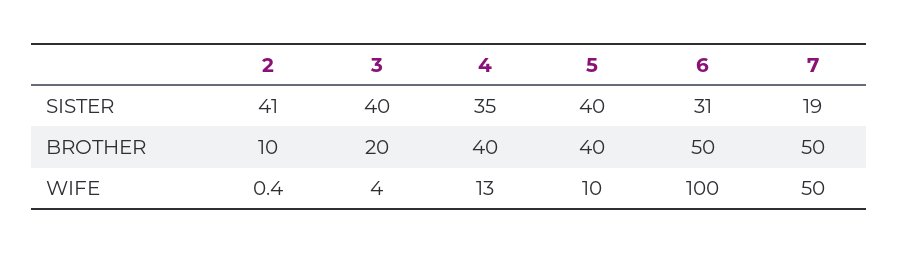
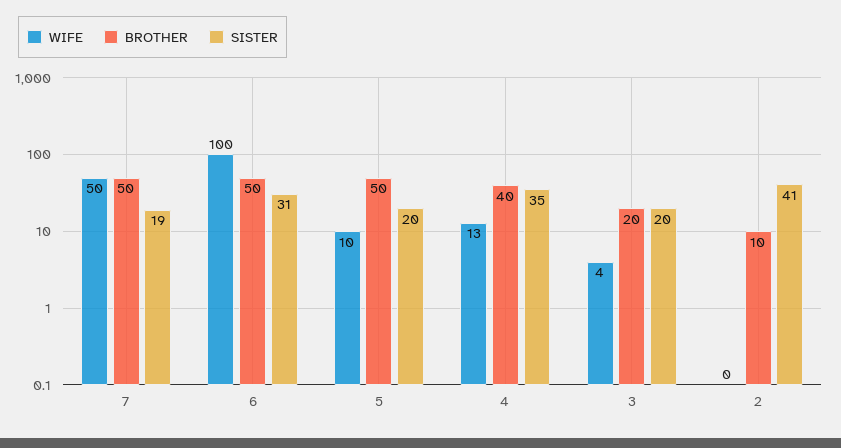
SISTER, 3: 40 -> 20
SISTER, 5: 40 -> 20
BROTHER, 5: 40 -> 50

